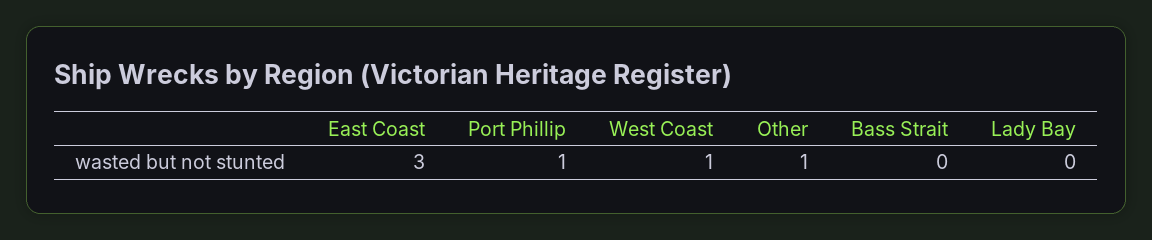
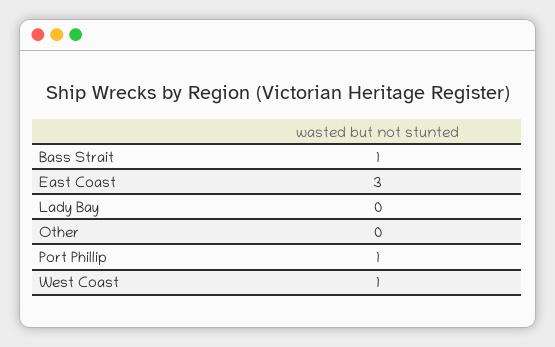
Other: 1 -> 0
Bass Strait: 0 -> 1

